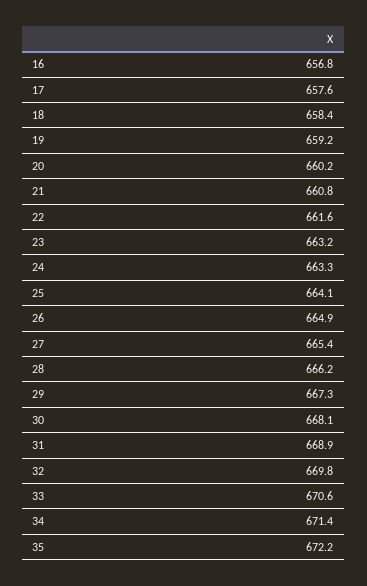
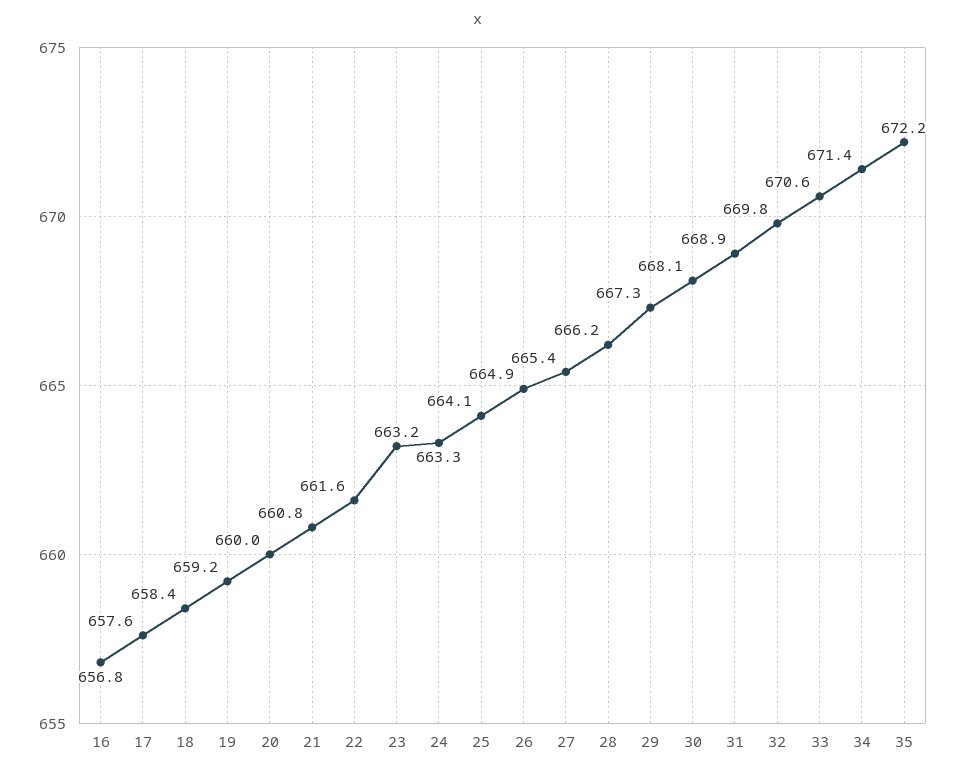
20: 660.2 -> 660

